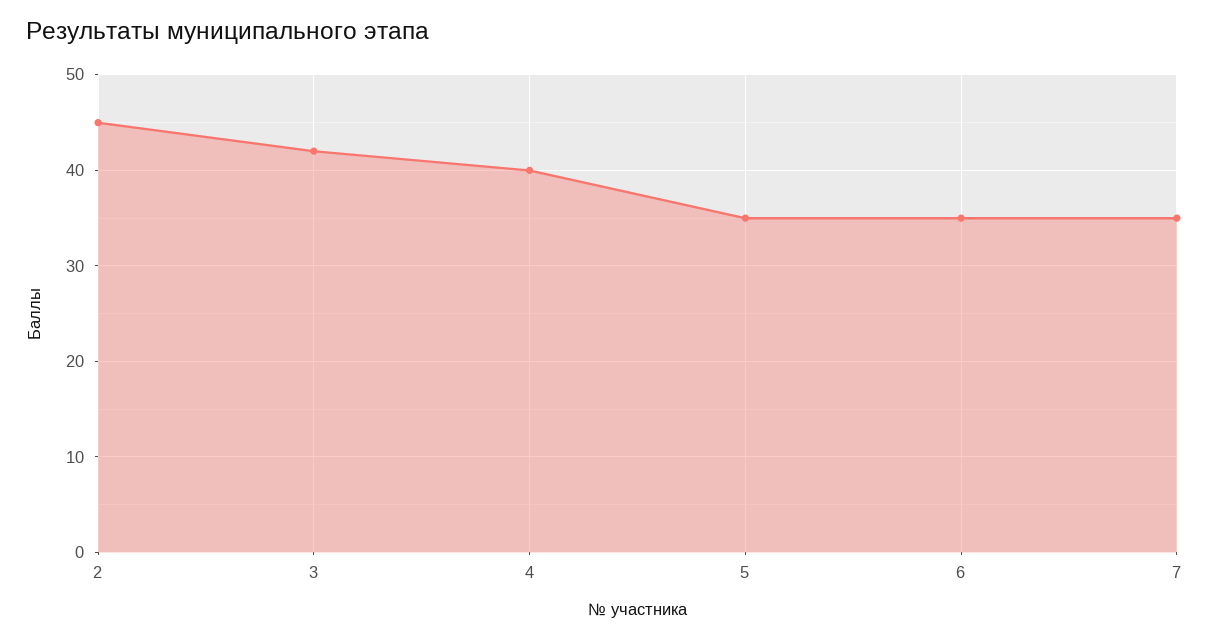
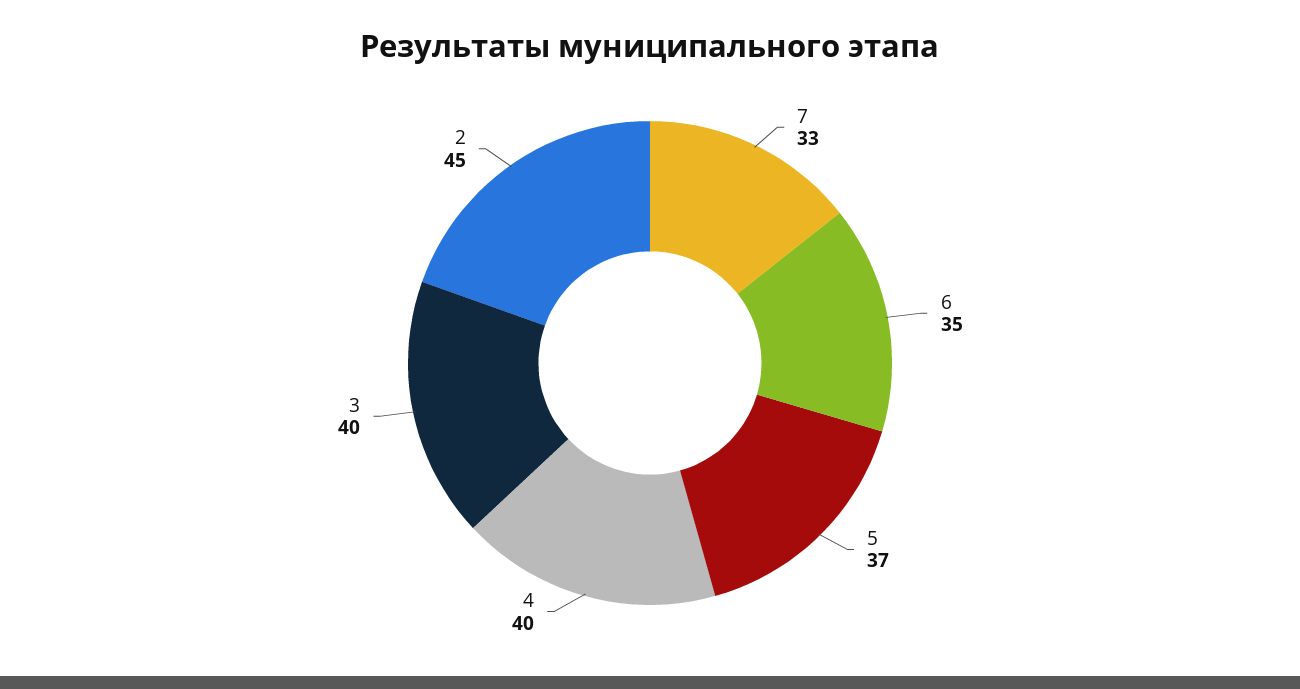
3: 42 -> 40
5: 35 -> 37
7: 35 -> 33

